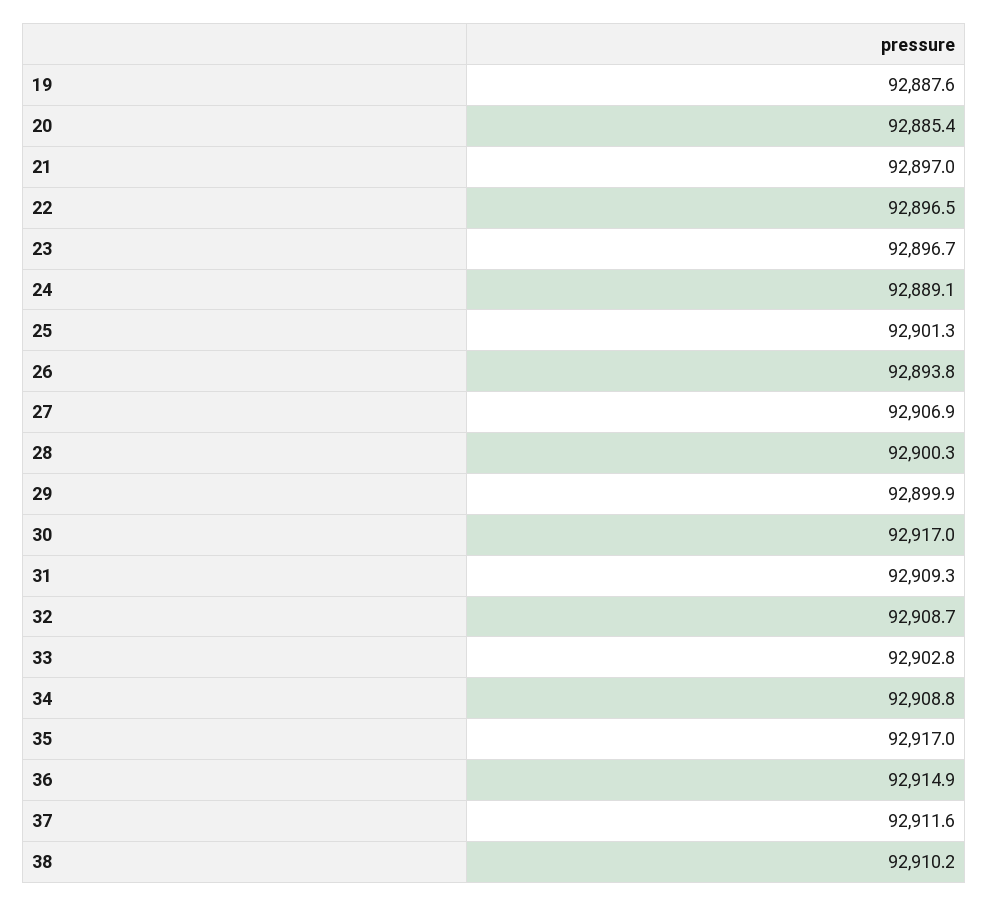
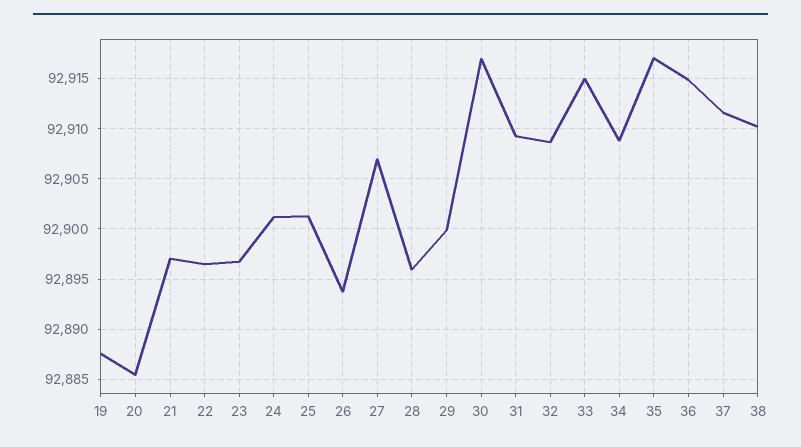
24: 92889.1 -> 92901
28: 92900.3 -> 92896
33: 92902.8 -> 92915

